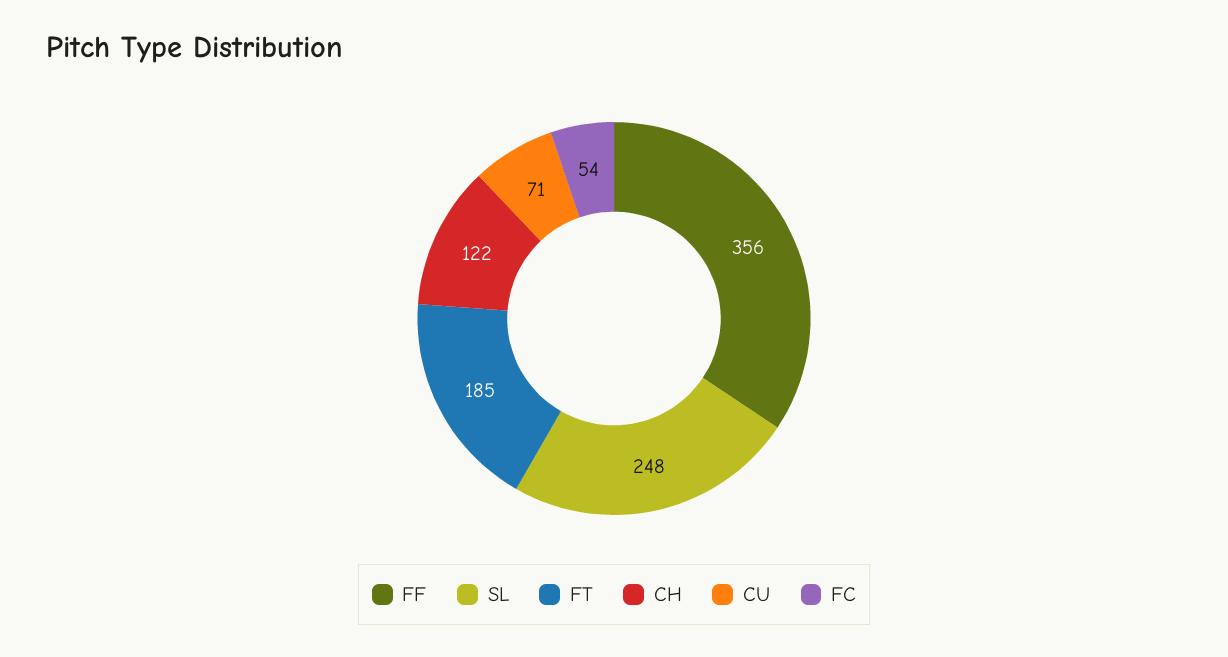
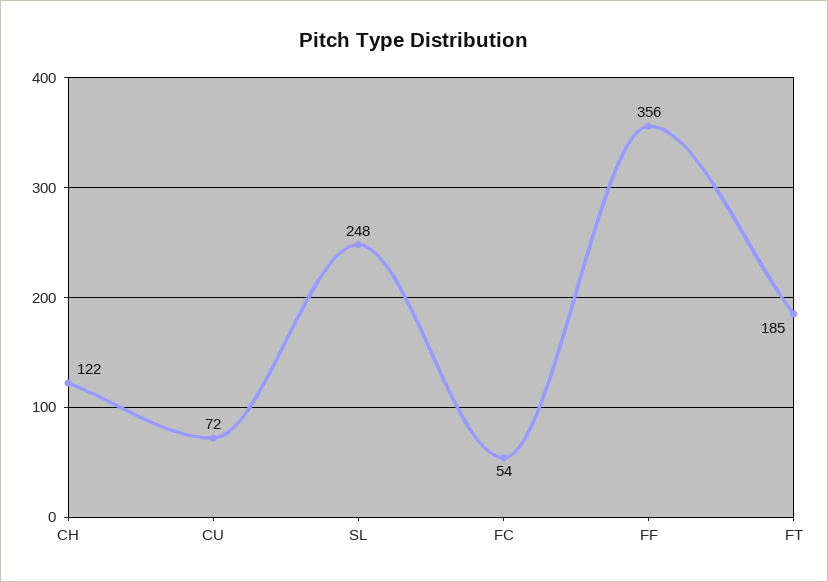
CU: 71 -> 72

